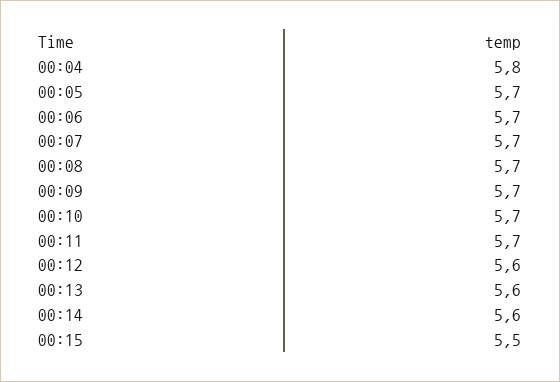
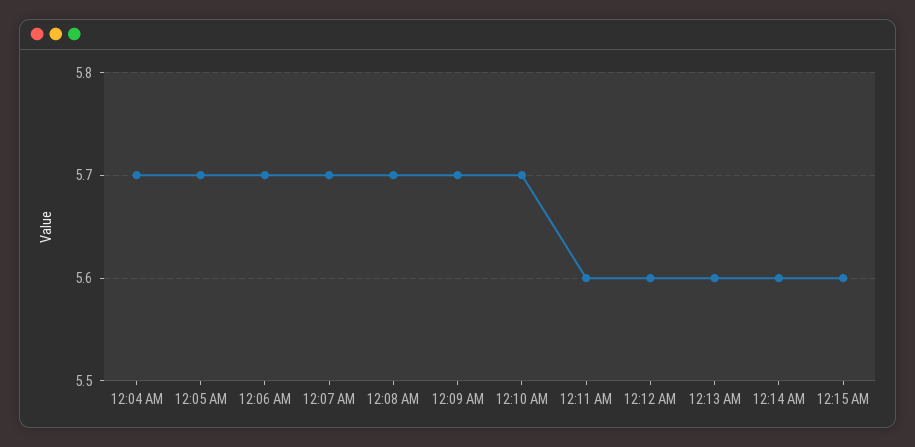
00:04: 5.8 -> 5.7
00:11: 5.7 -> 5.6
00:15: 5.5 -> 5.6

